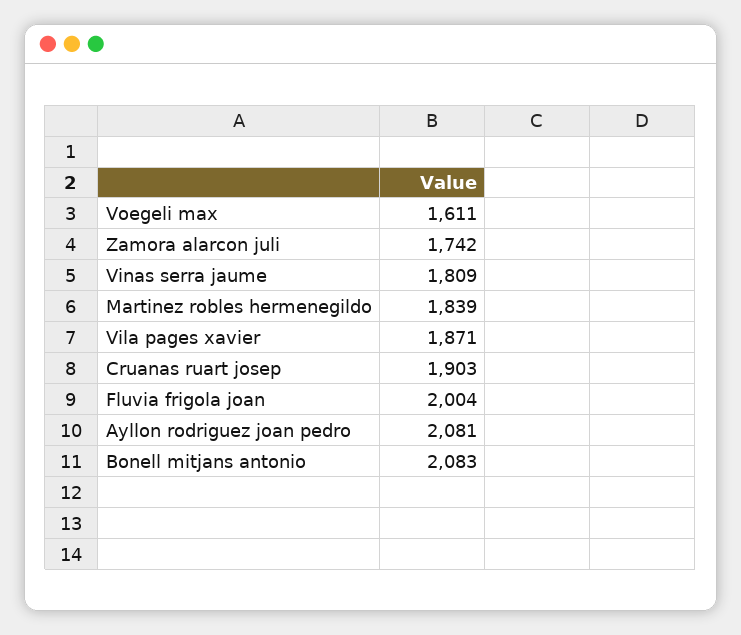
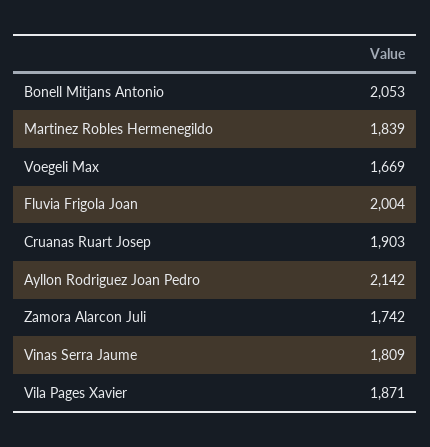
Voegeli max: 1611 -> 1669
Ayllon rodriguez joan pedro: 2081 -> 2142
Bonell mitjans antonio: 2083 -> 2053

